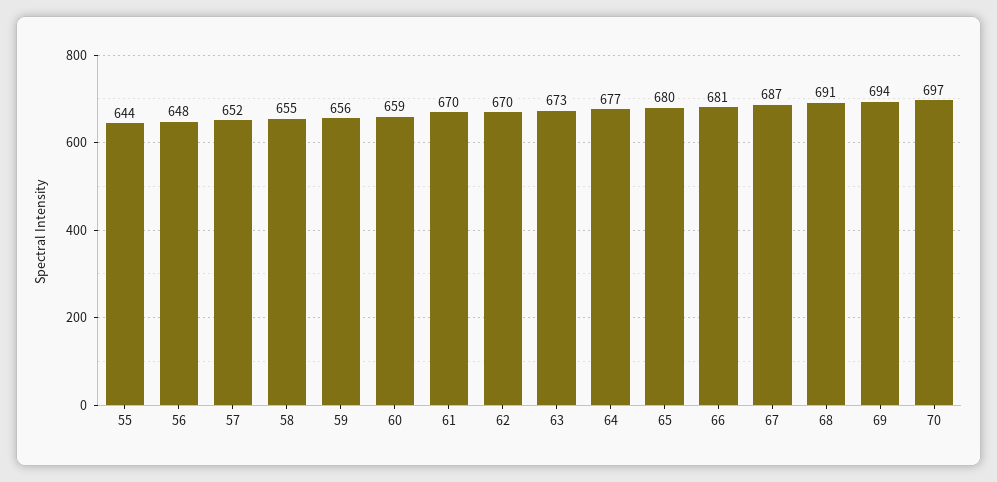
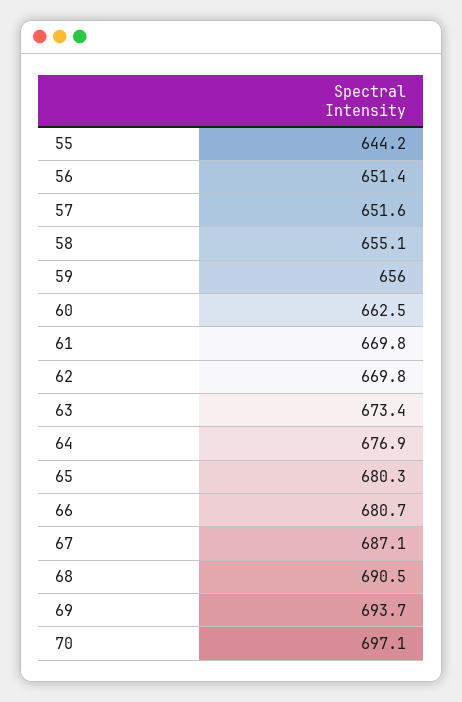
56: 648 -> 651.4
60: 659 -> 662.5

